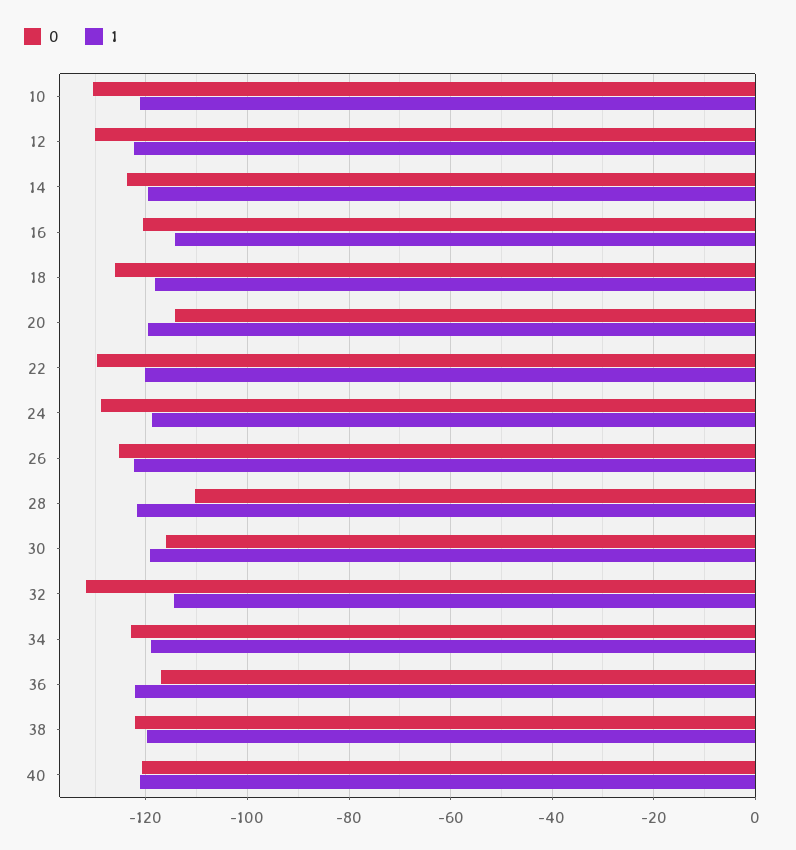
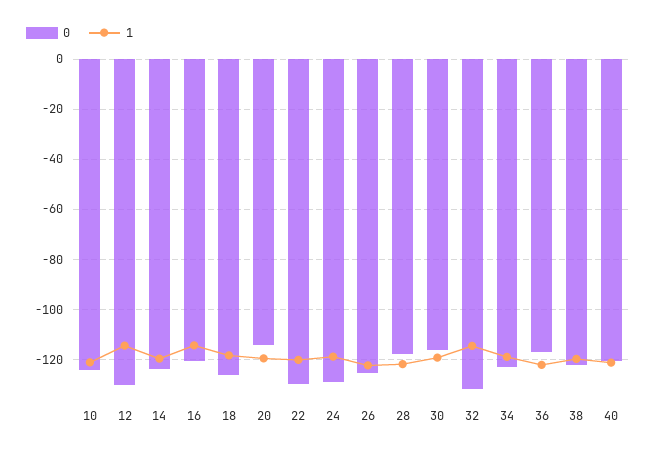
0, 10: -130 -> -125
1, 12: -122 -> -115
0, 28: -110 -> -117.5

